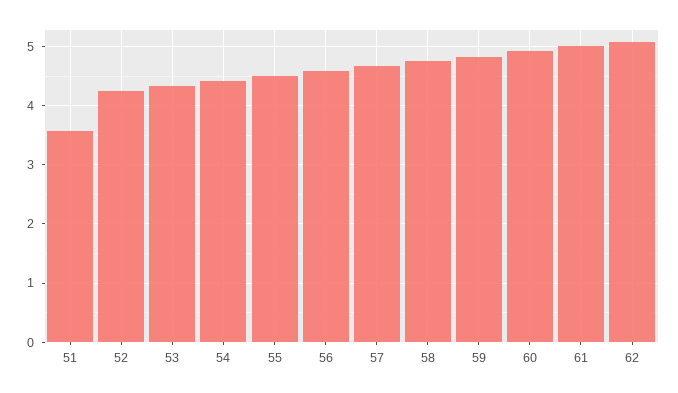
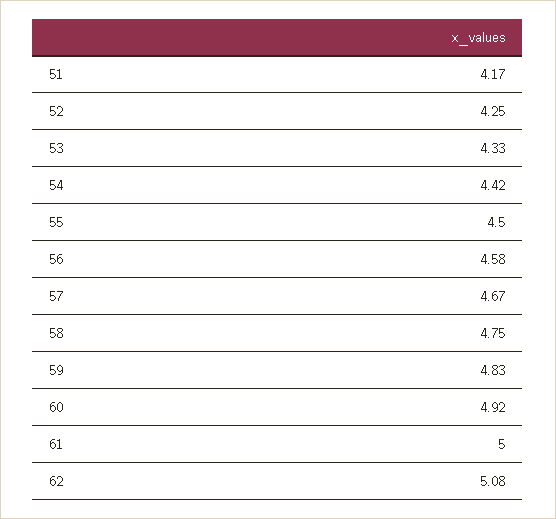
51: 3.6 -> 4.17

